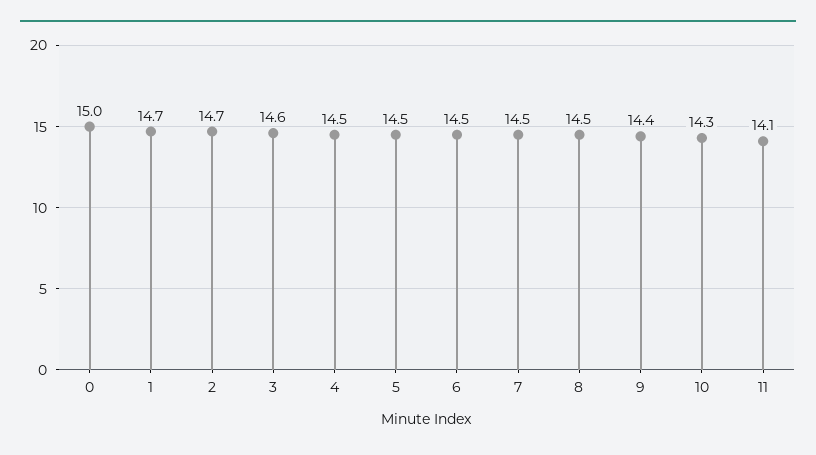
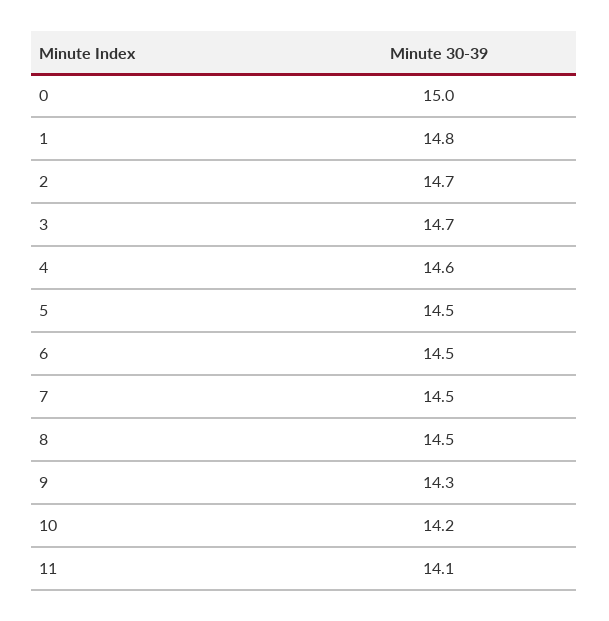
1: 14.7 -> 14.8
3: 14.6 -> 14.7
4: 14.5 -> 14.6
9: 14.4 -> 14.3
10: 14.3 -> 14.2

